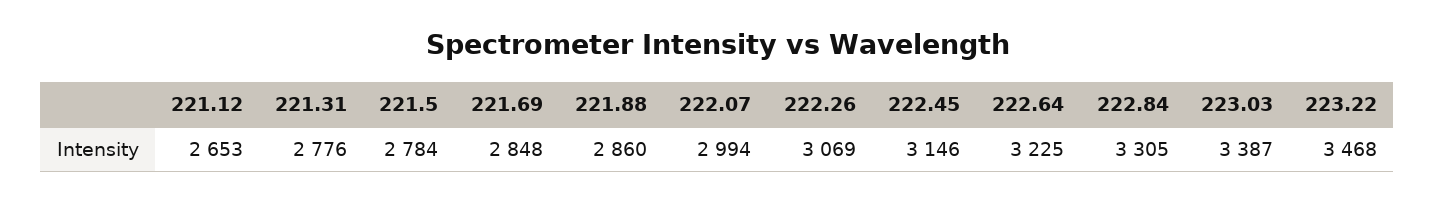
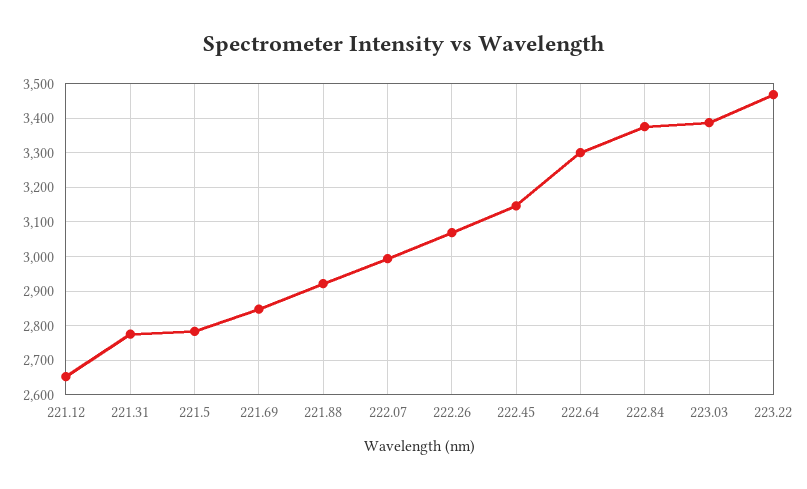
221.88: 2860 -> 2920
222.64: 3225 -> 3300
222.84: 3305 -> 3380

